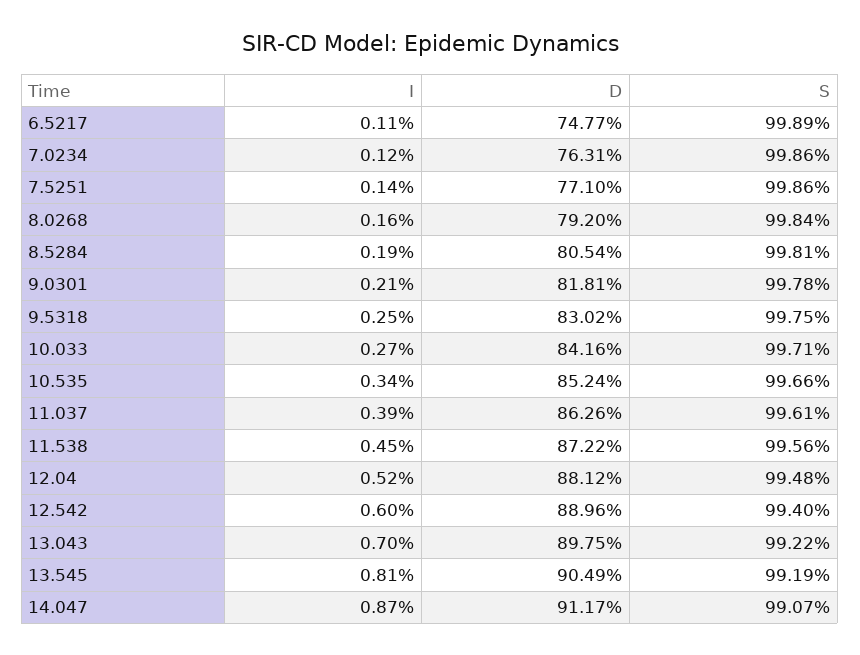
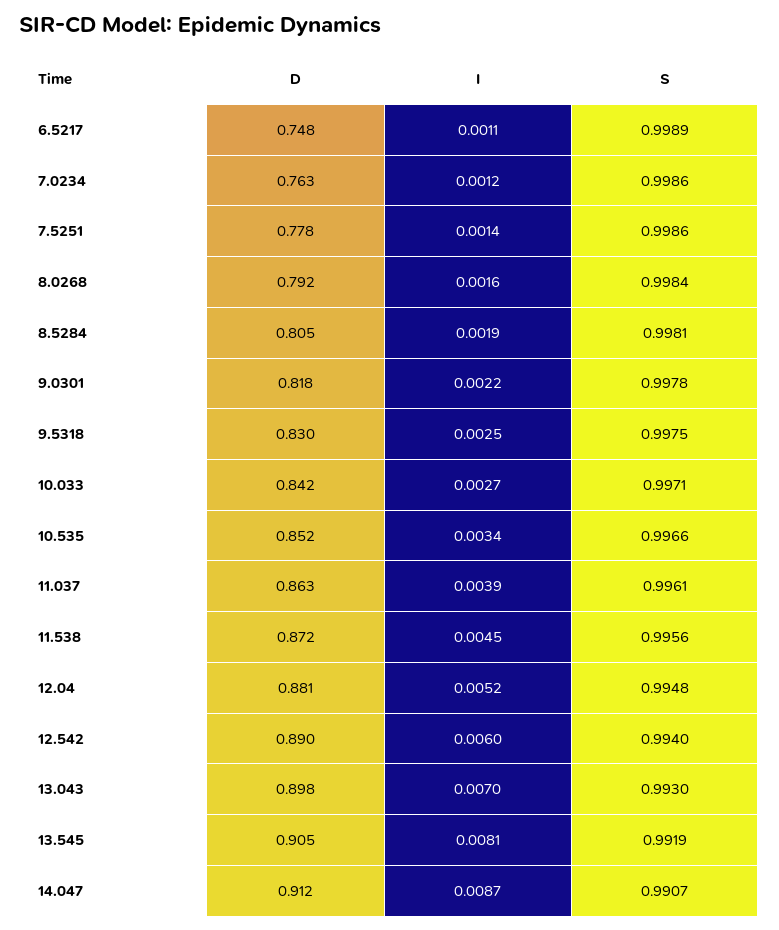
D, 7.5251: 0.771 -> 0.778
I, 9.0301: 0.0021 -> 0.0022
S, 13.043: 0.9922 -> 0.993

